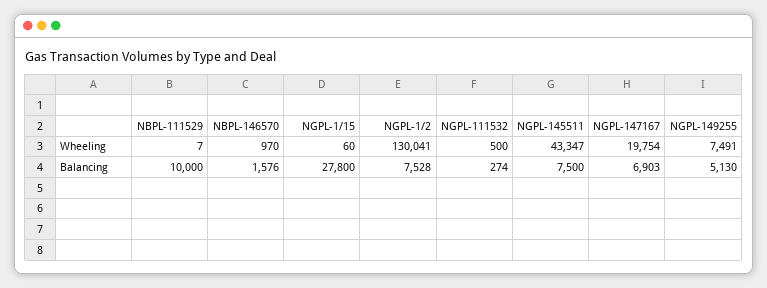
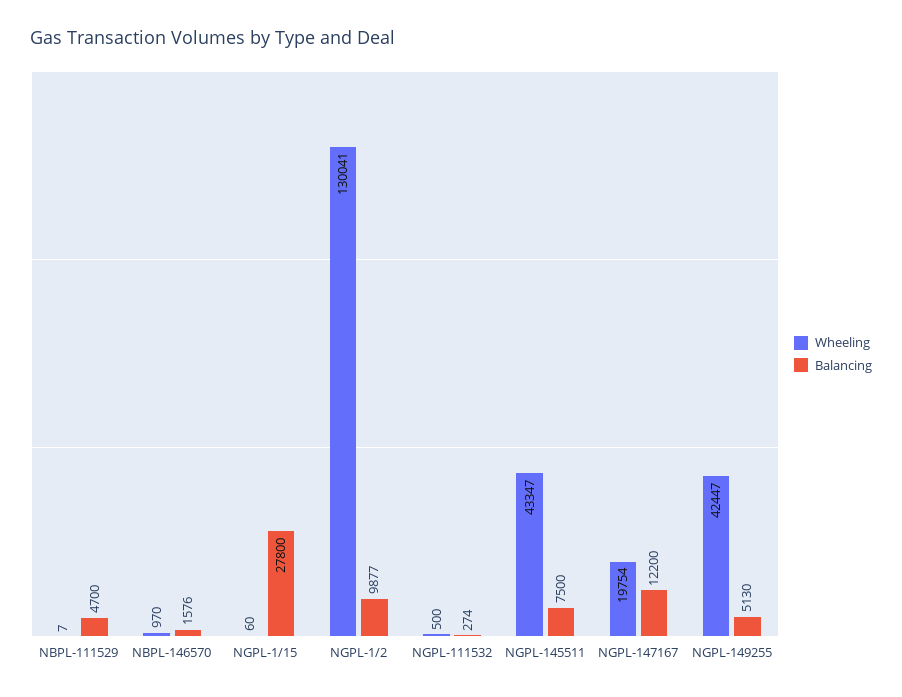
Wheeling, NGPL-149255: 7491 -> 42447
Balancing, NBPL-111529: 10000 -> 4700
Balancing, NGPL-1/2: 7528 -> 9877
Balancing, NGPL-147167: 6903 -> 12200

